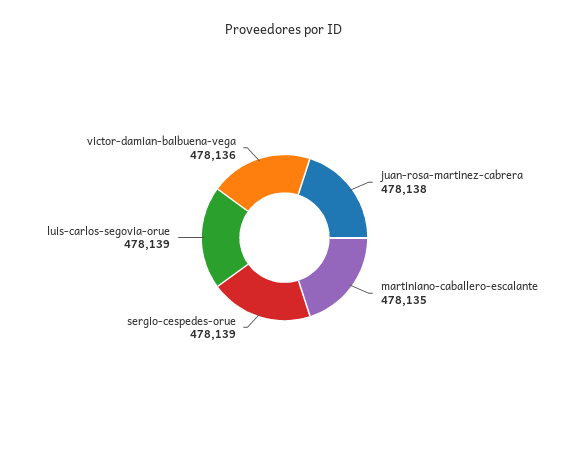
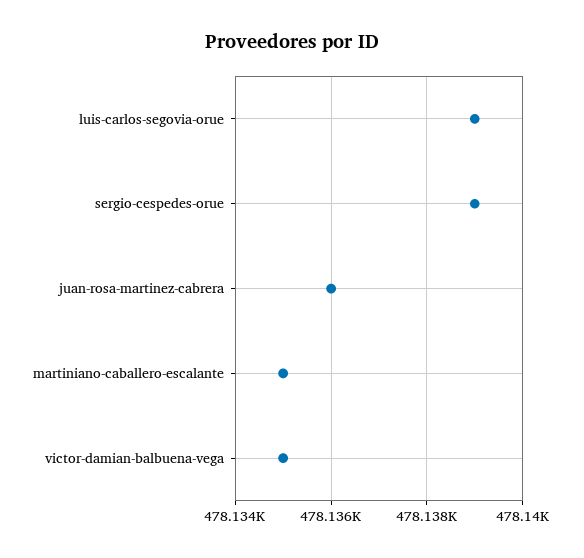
juan-rosa-martinez-cabrera: 478138 -> 478136
victor-damian-balbuena-vega: 478136 -> 478135

